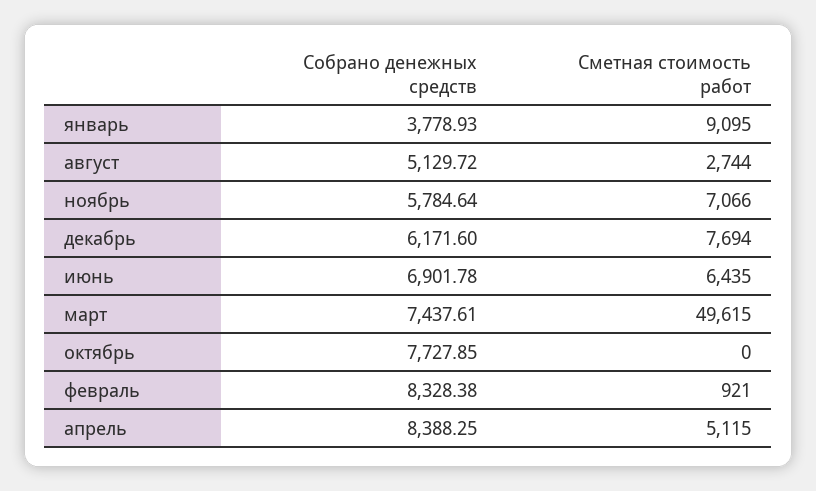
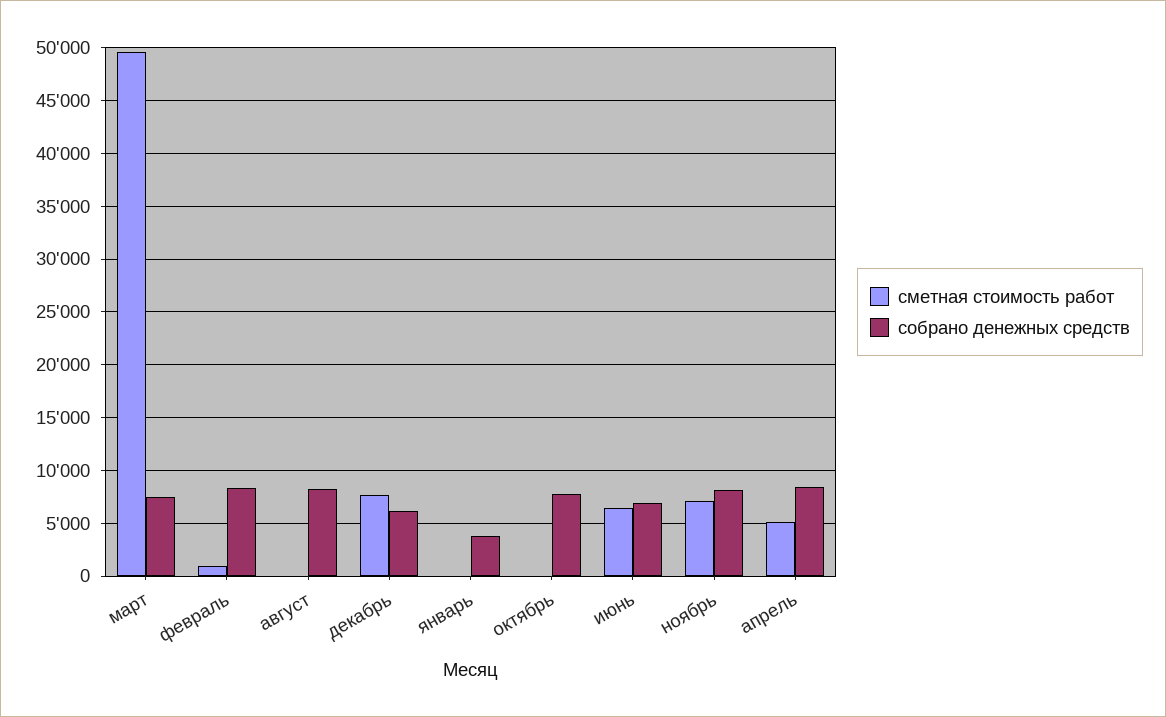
Сметная стоимость работ, январь: 9095 -> 0
Собрано денежных средств, август: 5129.72 -> 8000
Сметная стоимость работ, август: 2744 -> 0
Собрано денежных средств, ноябрь: 5784.64 -> 8000

